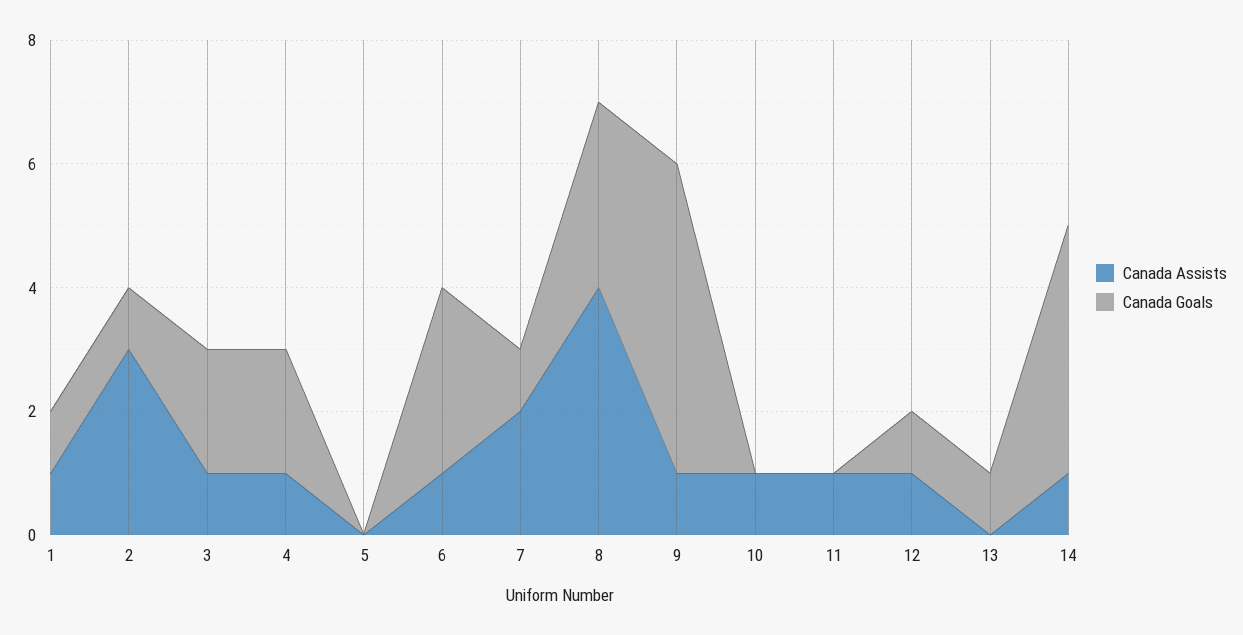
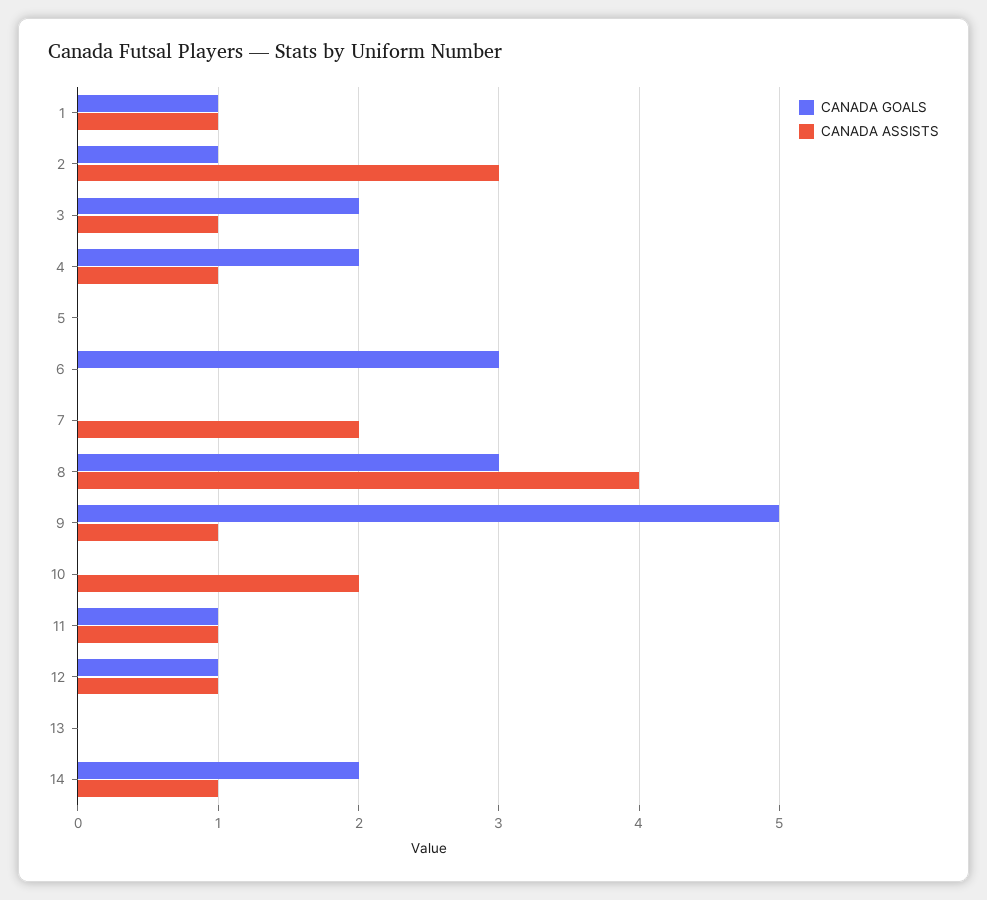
Canada Assists, 6: 1 -> 0
Canada Goals, 7: 1 -> 0
Canada Assists, 10: 1 -> 2
Canada Goals, 11: 0 -> 1
Canada Goals, 13: 1 -> 0
Canada Goals, 14: 4 -> 2

